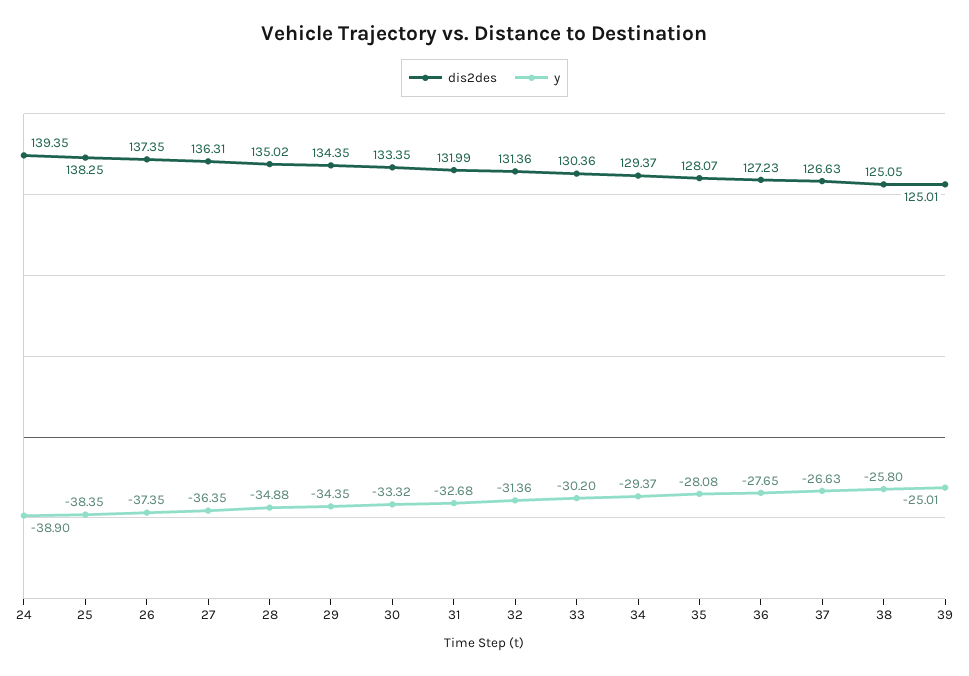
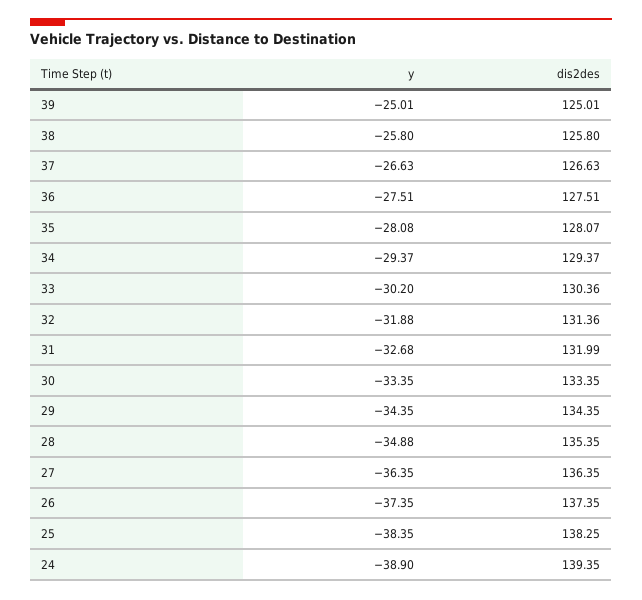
dis2des, 27: 136.31 -> 136.35
dis2des, 28: 135.02 -> 135.35
y, 30: -33.32 -> -33.35
y, 32: -31.36 -> -31.88
dis2des, 36: 127.23 -> 127.51
y, 36: -27.65 -> -27.51
dis2des, 38: 125.05 -> 125.8

